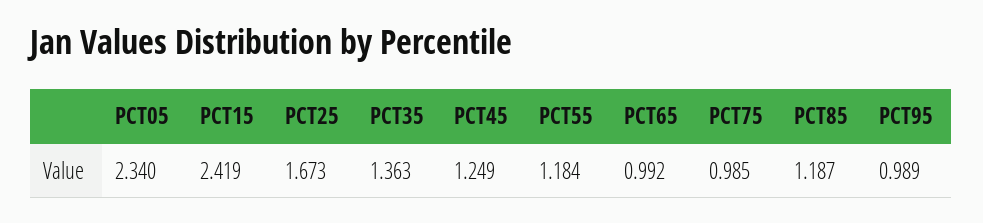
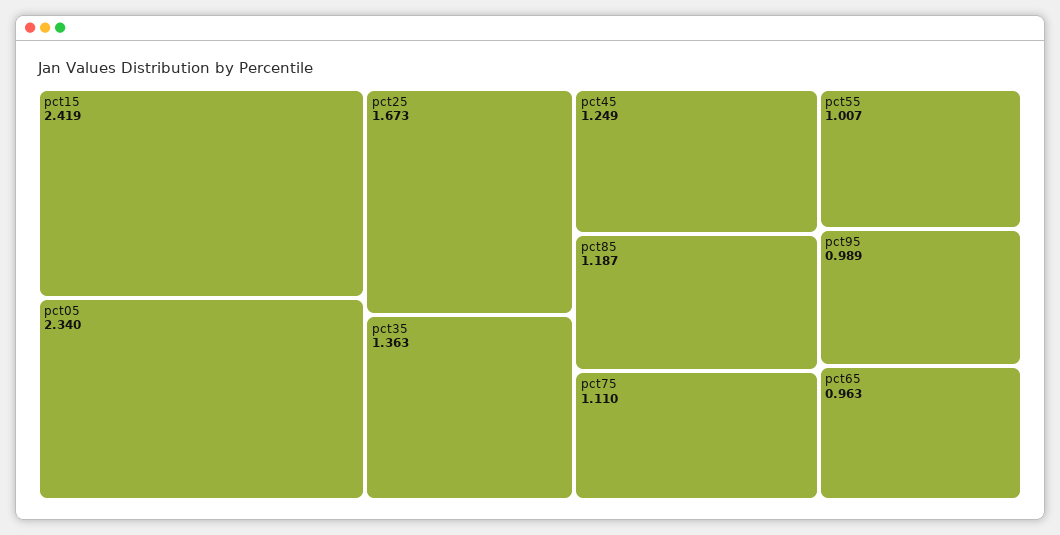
PCT55: 1.184 -> 1.007
PCT65: 0.992 -> 0.963
PCT75: 0.985 -> 1.11

